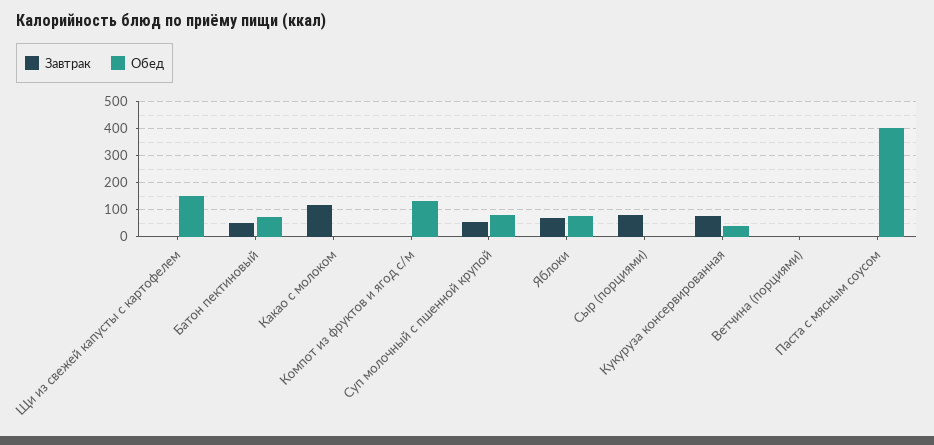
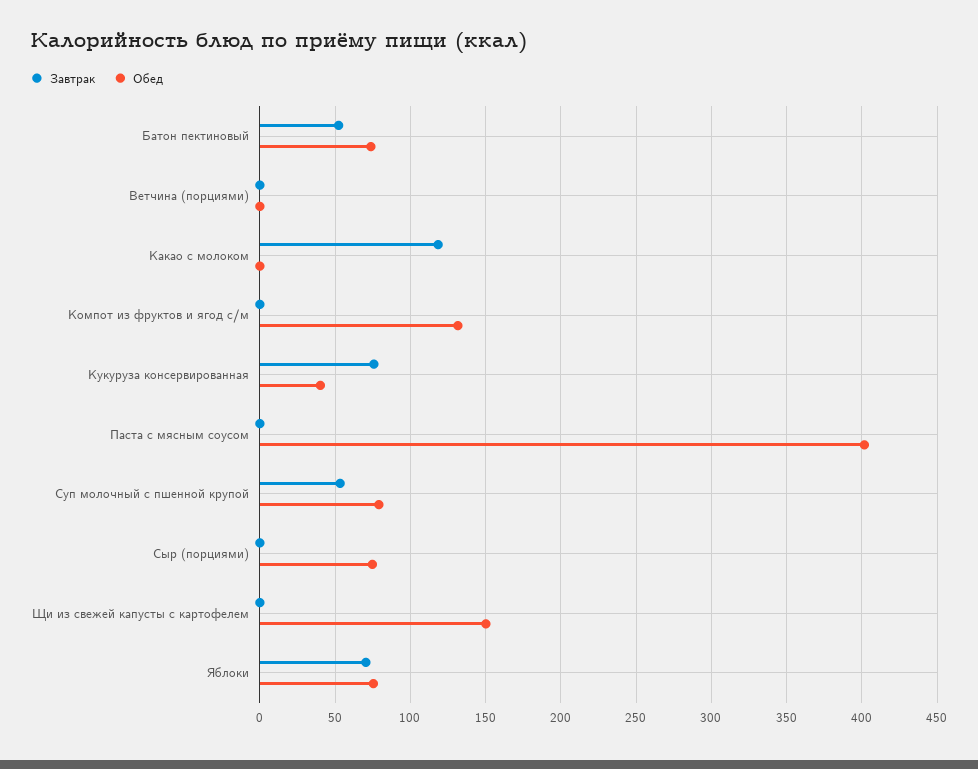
Завтрак, Сыр (порциями): 75 -> 0
Обед, Сыр (порциями): 0 -> 75

